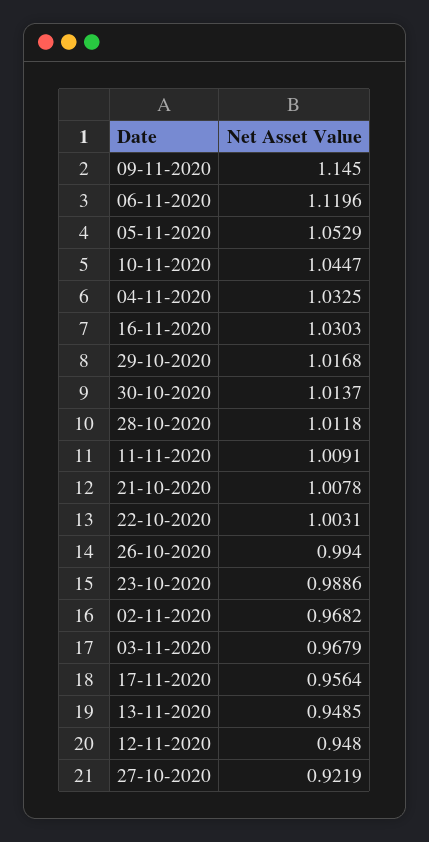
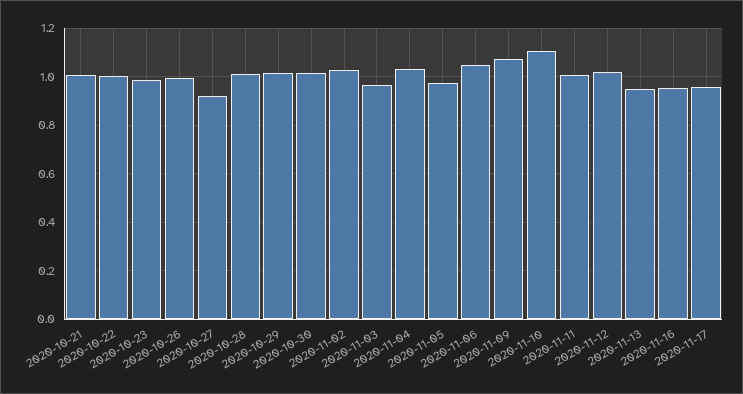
09-11-2020: 1.145 -> 1.075
06-11-2020: 1.1196 -> 1.05
05-11-2020: 1.0529 -> 0.975
10-11-2020: 1.0447 -> 1.1
16-11-2020: 1.0303 -> 0.95
02-11-2020: 0.9682 -> 1.025
12-11-2020: 0.948 -> 1.025

